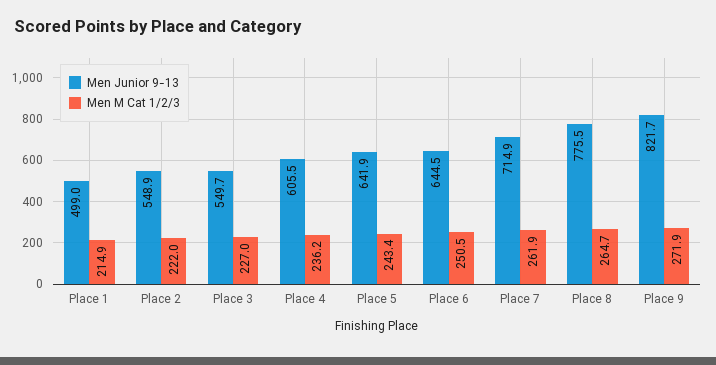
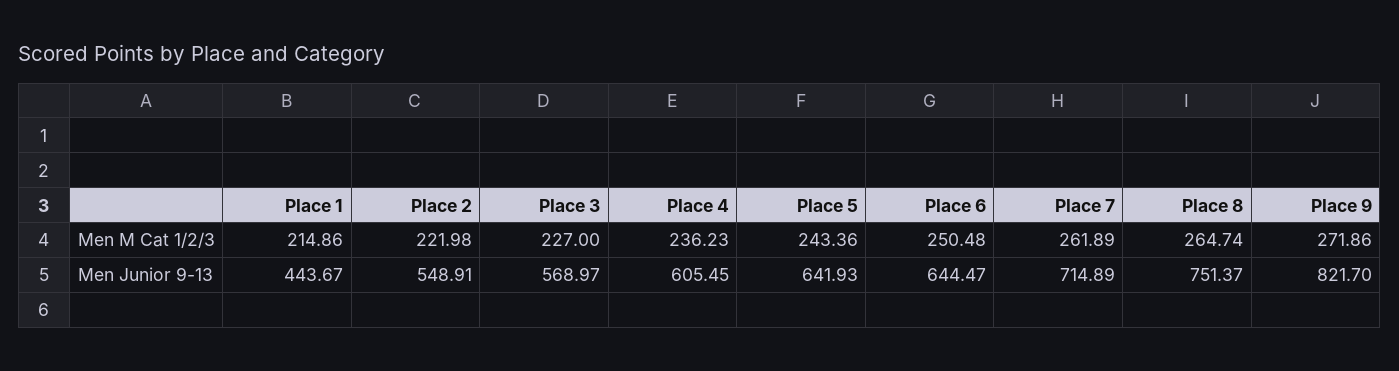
Men Junior 9-13, Place 1: 499 -> 443.67
Men Junior 9-13, Place 3: 549.7 -> 568.97
Men Junior 9-13, Place 8: 775.5 -> 751.37

